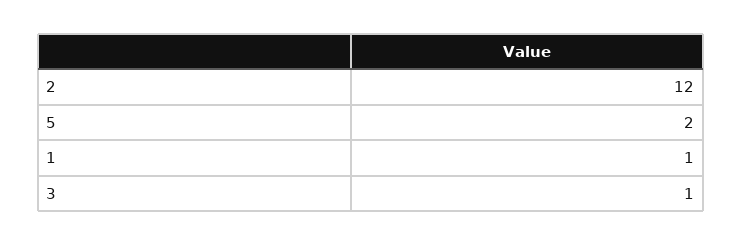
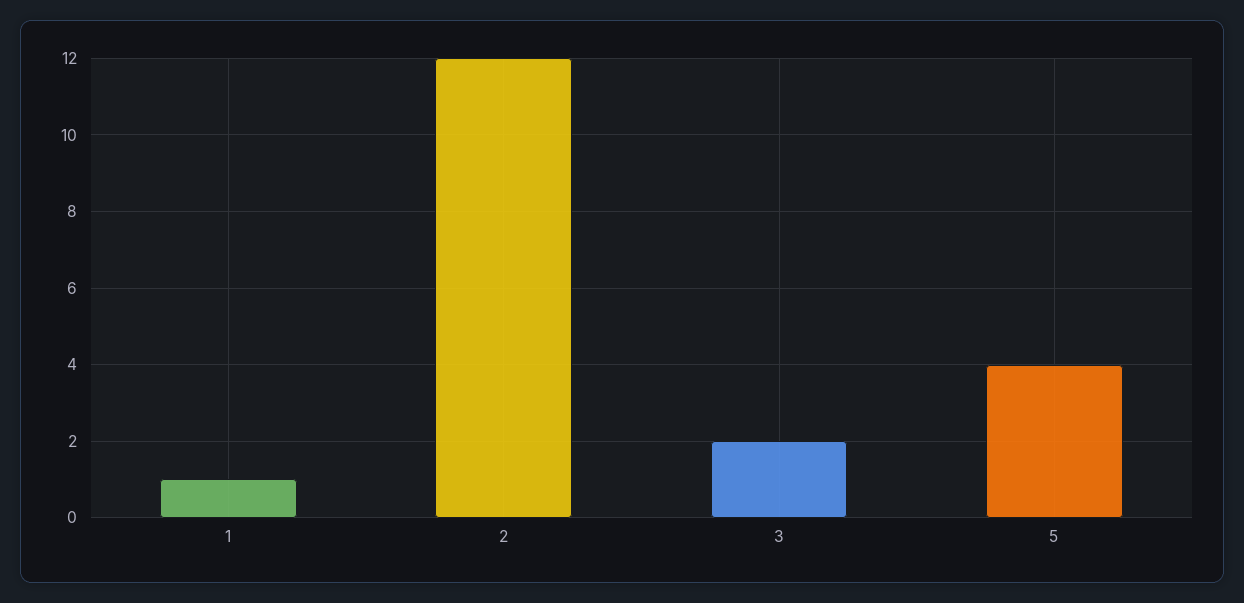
5: 2 -> 4
3: 1 -> 2

